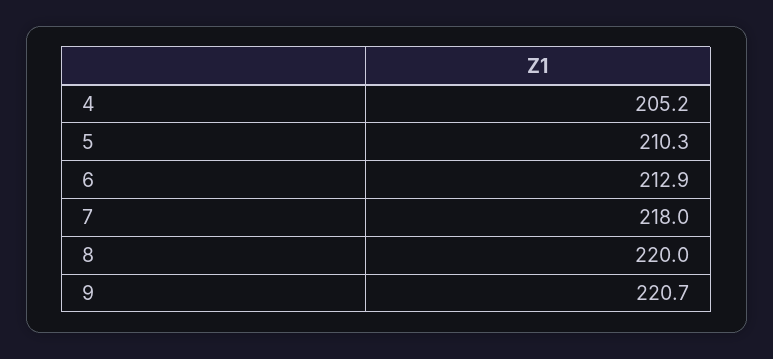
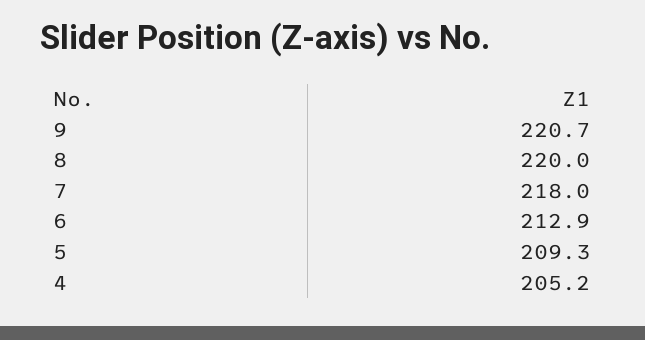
5: 210.3 -> 209.3

